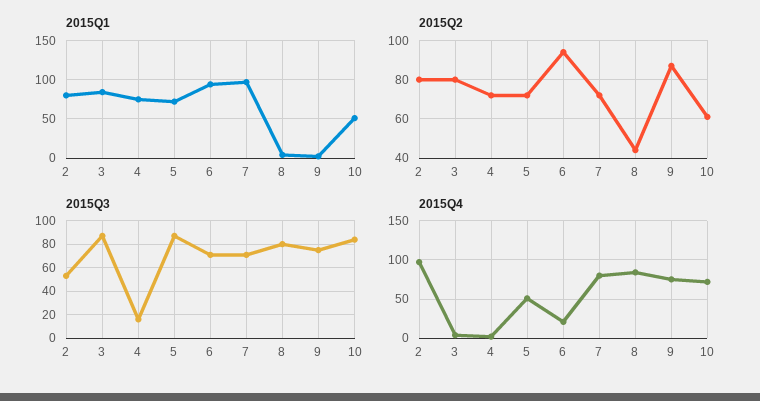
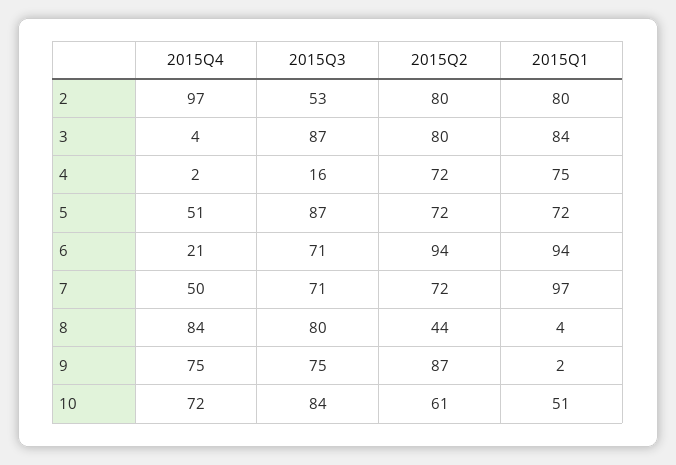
2015Q4, 7: 80 -> 50

